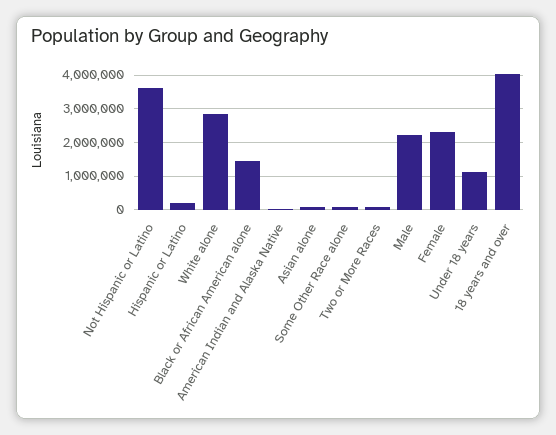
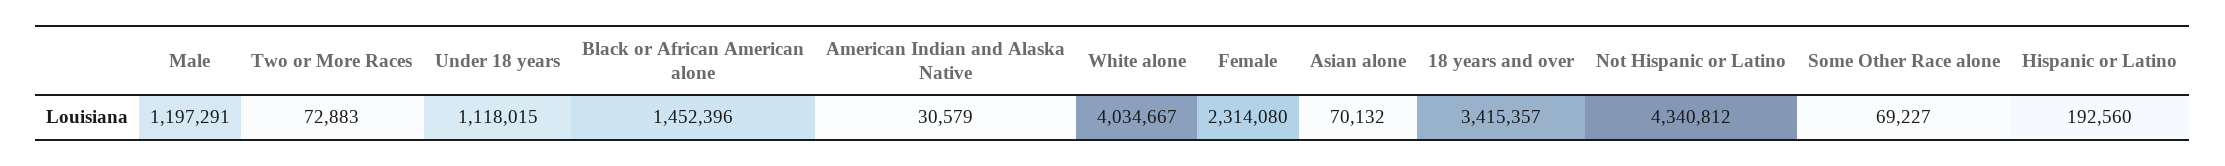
Not Hispanic or Latino: 3600000 -> 4340812
White alone: 2800000 -> 4034667
Male: 2200000 -> 1197291
18 years and over: 4000000 -> 3415357

